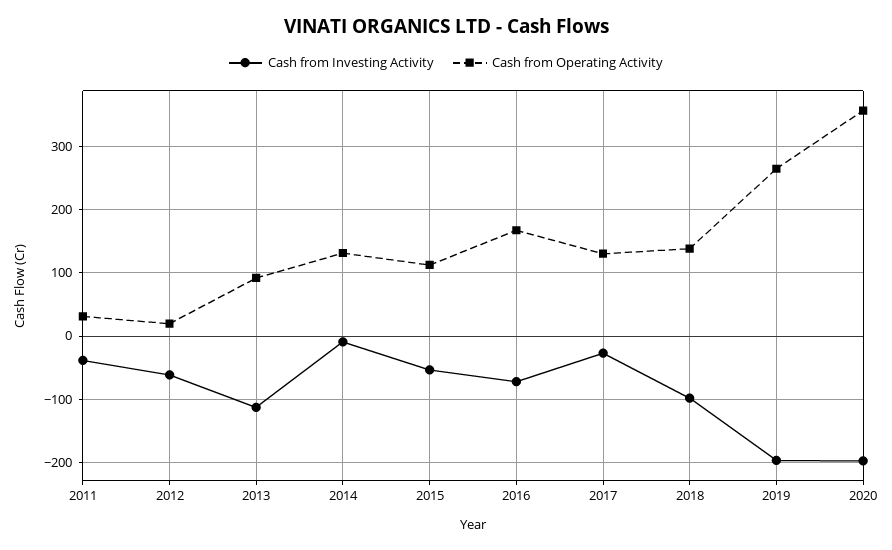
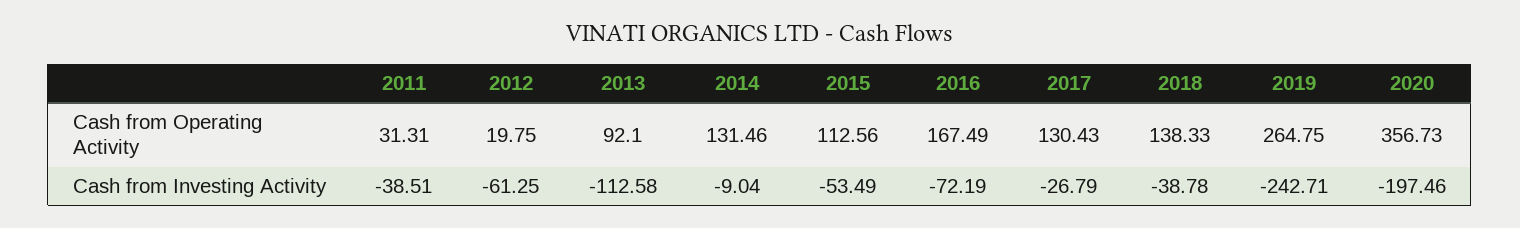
Cash from Investing Activity, 2018: -100 -> -38.78
Cash from Investing Activity, 2019: -200 -> -242.71

